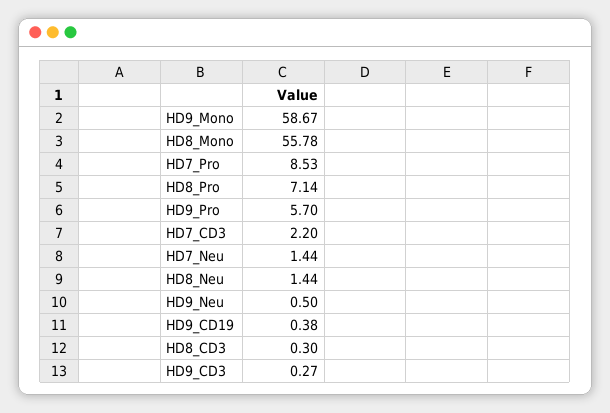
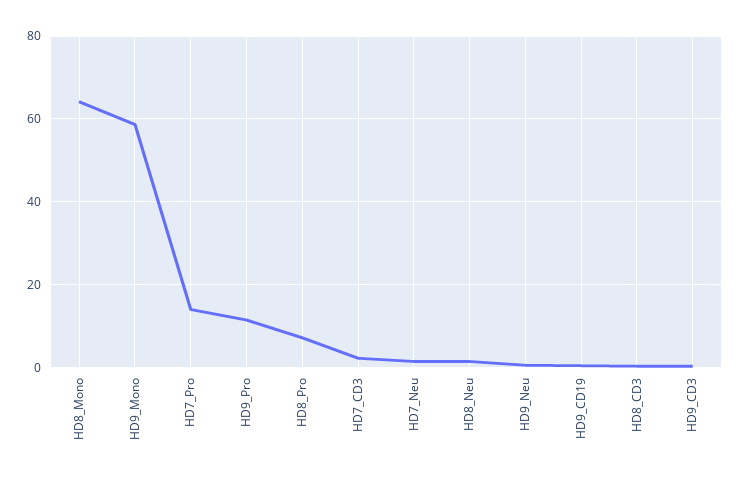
HD8_Mono: 55.78 -> 64
HD7_Pro: 8.53 -> 14
HD9_Pro: 5.7 -> 12

